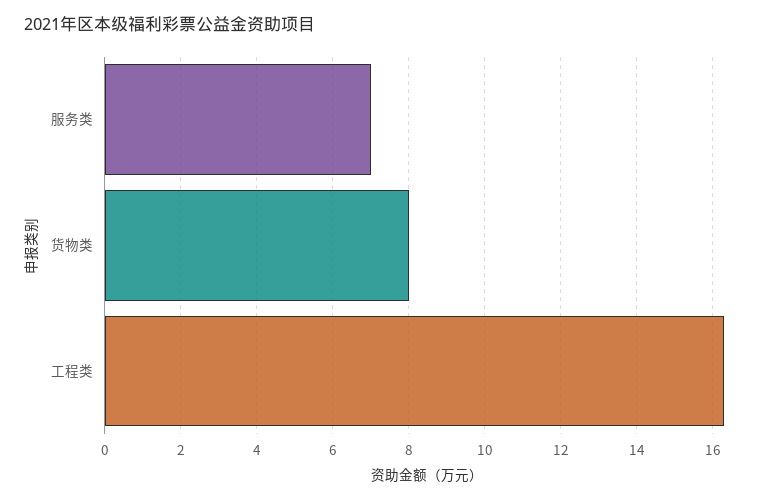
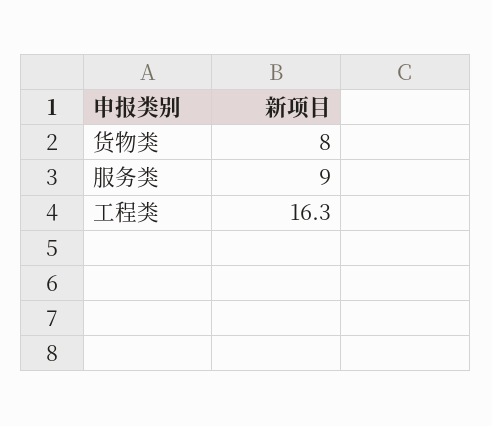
服务类: 7 -> 9

